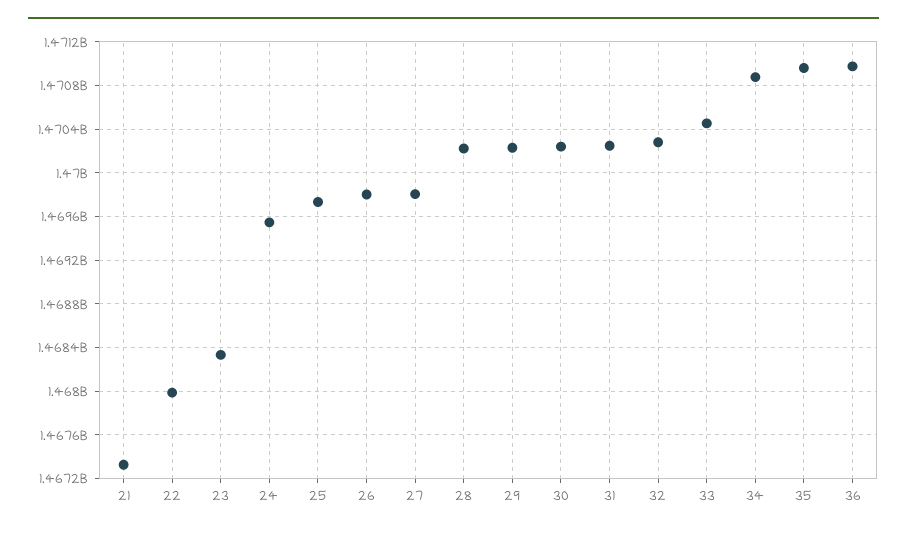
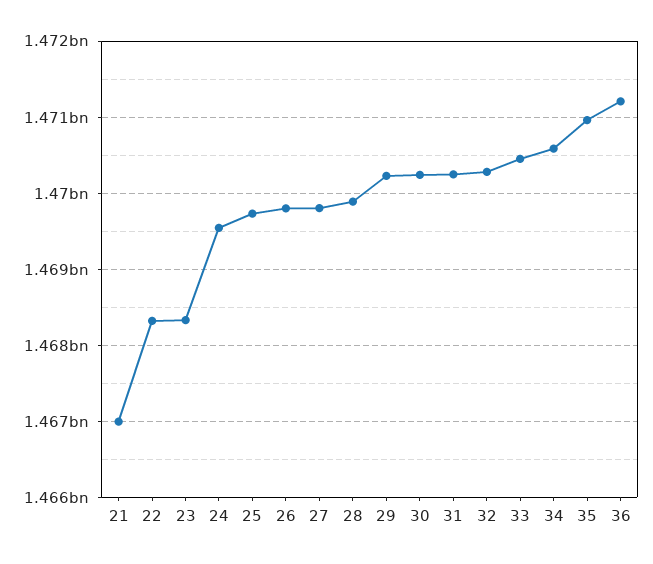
21: 1467300000 -> 1467000000
22: 1468000000 -> 1468300000
28: 1470200000 -> 1469900000
34: 1470900000 -> 1470600000
36: 1471000000 -> 1471200000

